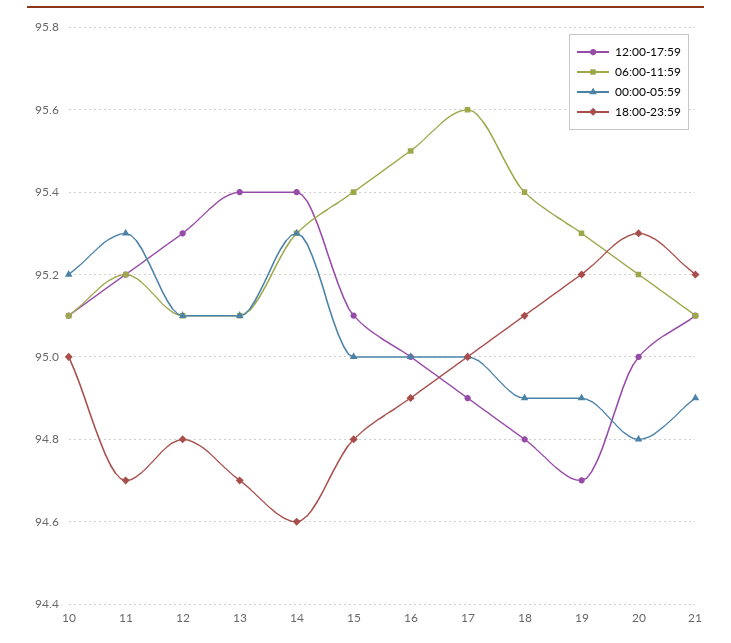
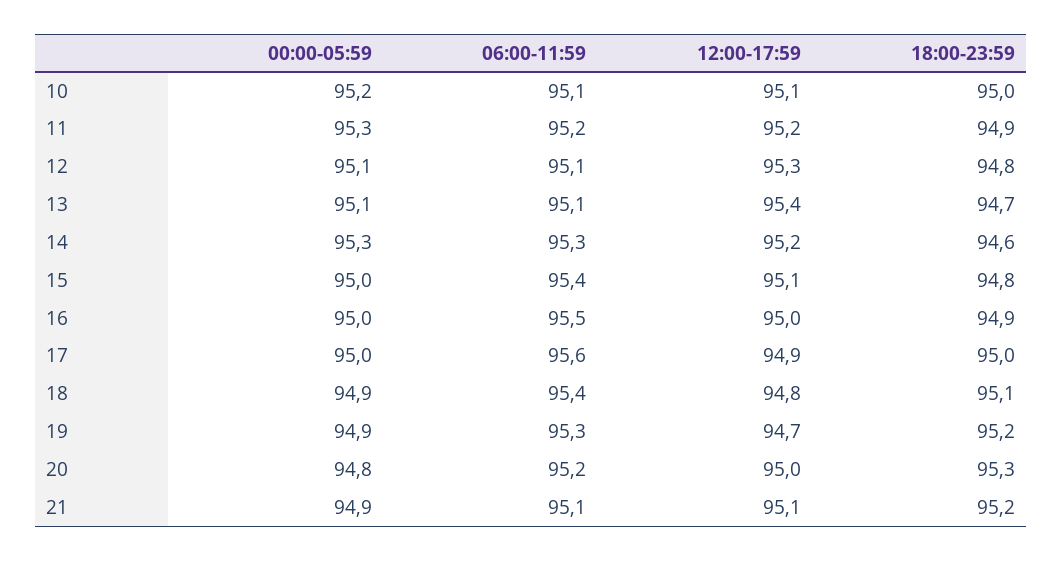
18:00-23:59, 11: 94.7 -> 94.9
12:00-17:59, 14: 95.4 -> 95.2

